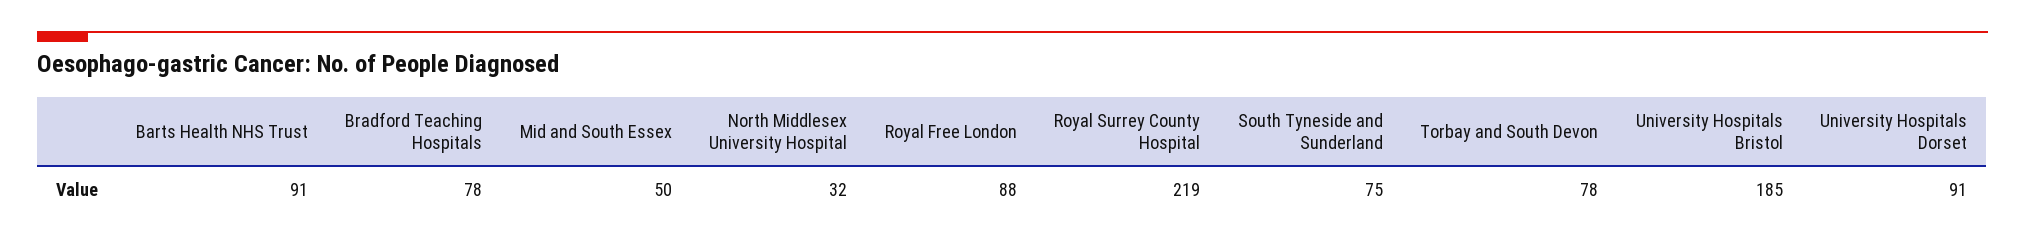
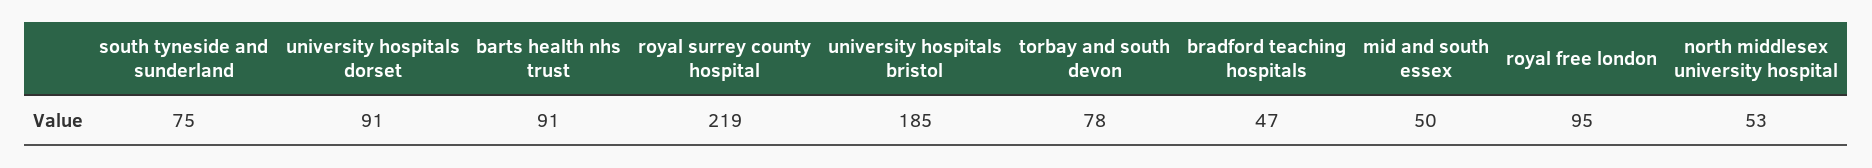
Bradford Teaching Hospitals: 78 -> 47
North Middlesex University Hospital: 32 -> 53
Royal Free London: 88 -> 95

